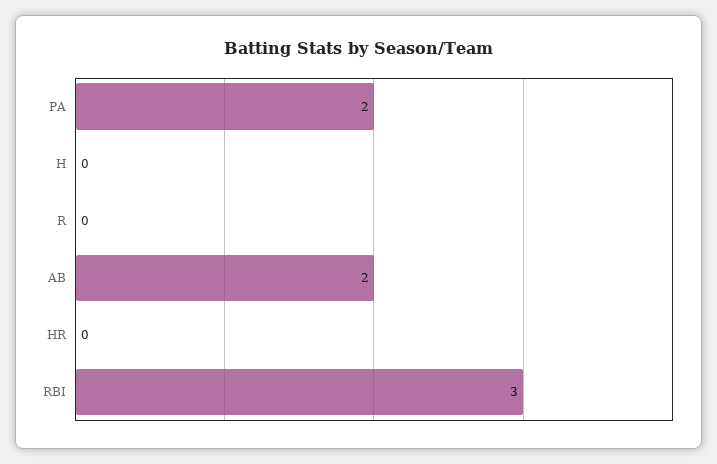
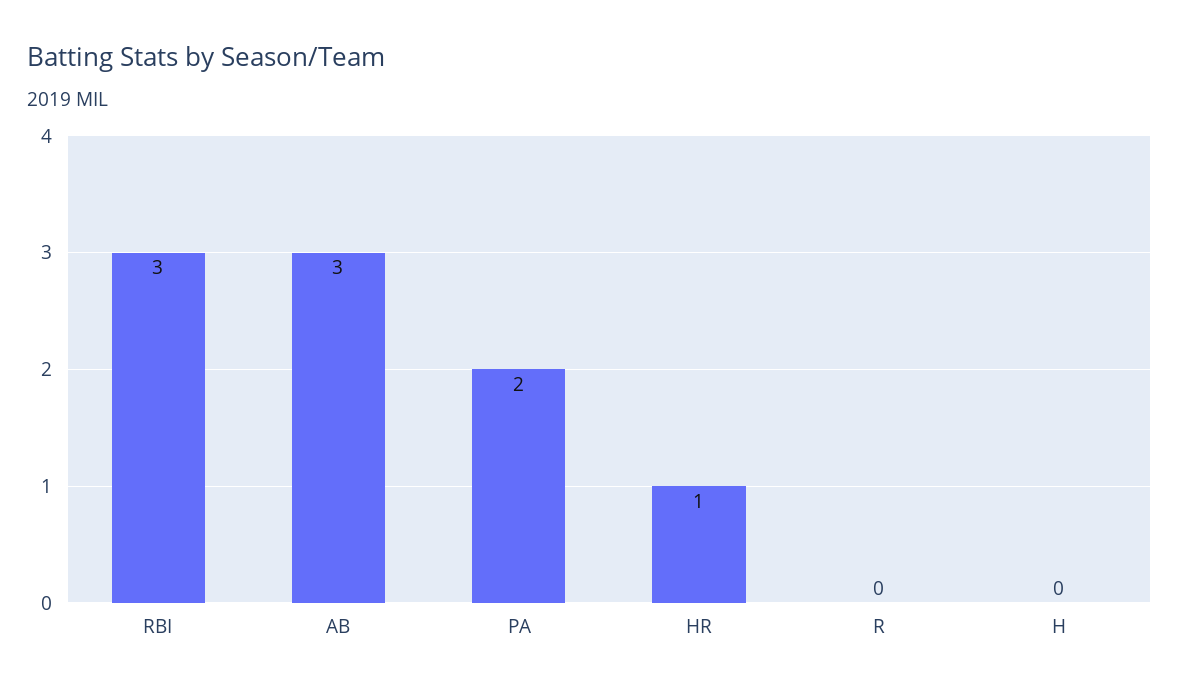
AB: 2 -> 3
HR: 0 -> 1

